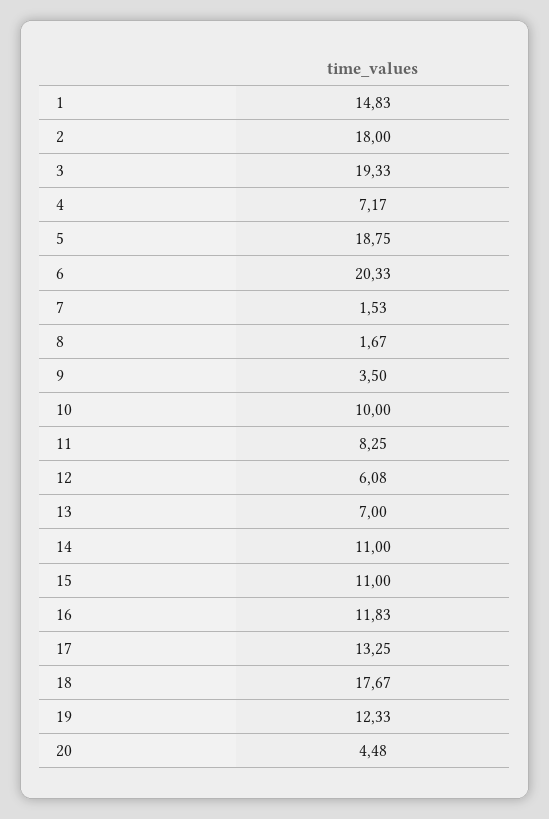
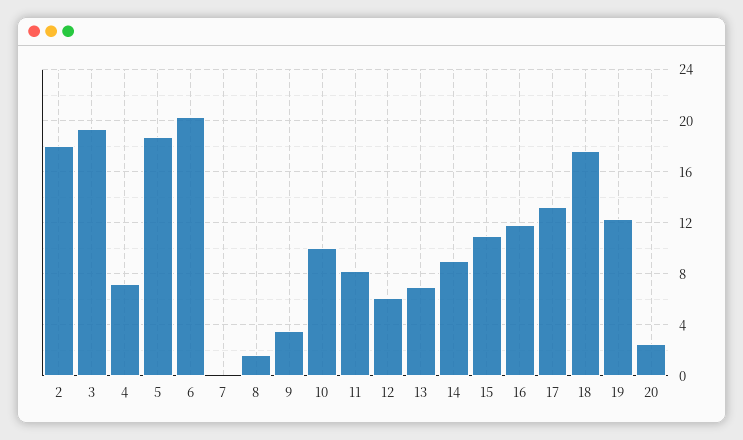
1: 14.83 -> none
7: 1.53 -> 0
14: 11 -> 9
20: 4.48 -> 2.5

